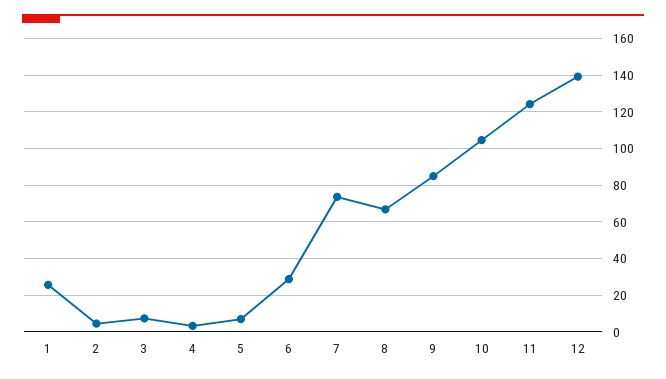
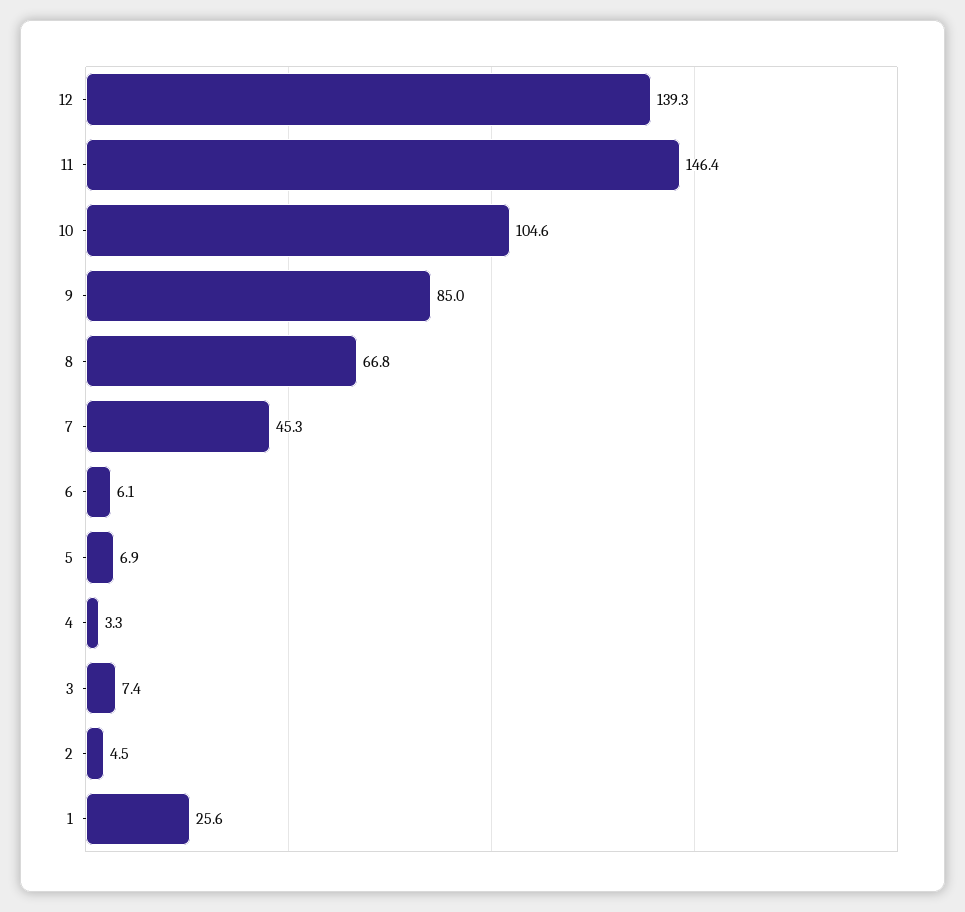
6: 30 -> 6.1
7: 75 -> 45.3
11: 125 -> 146.4

